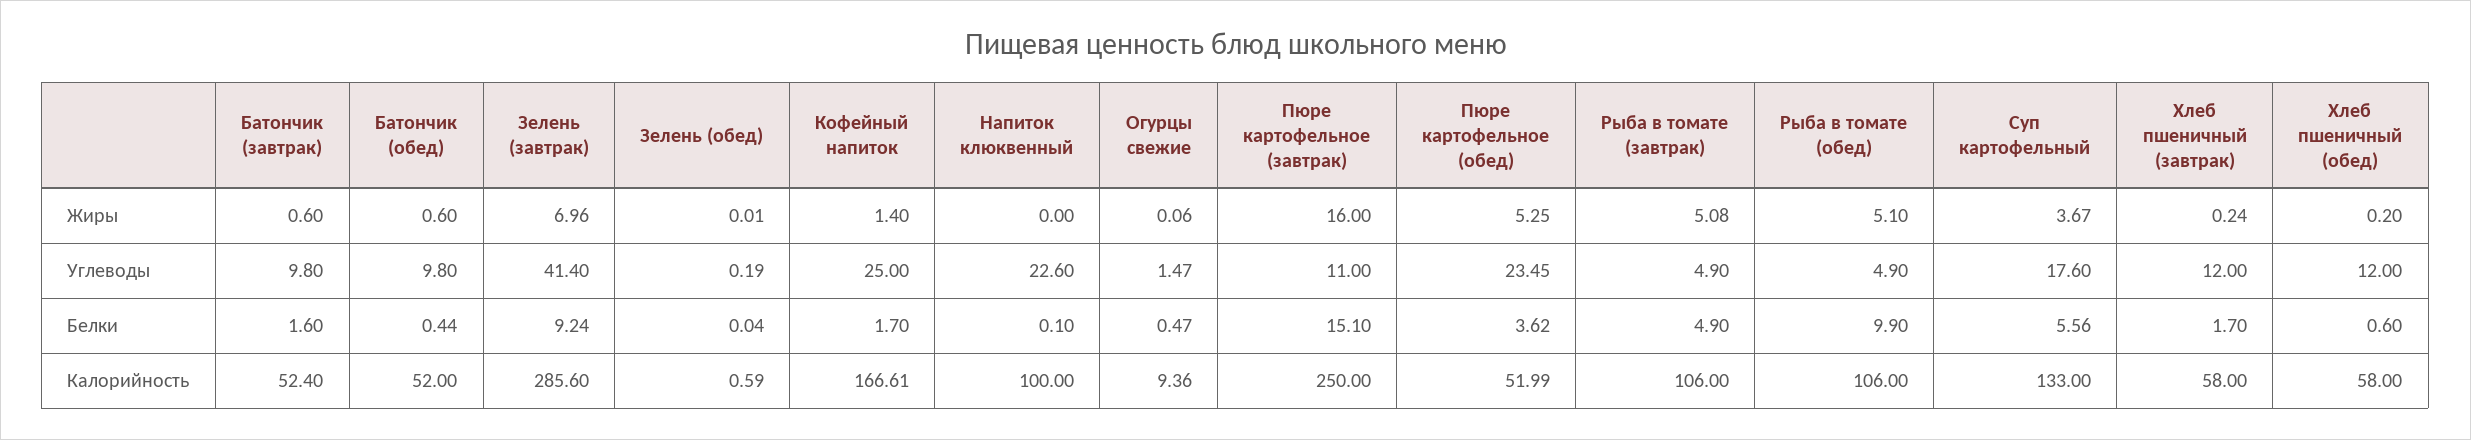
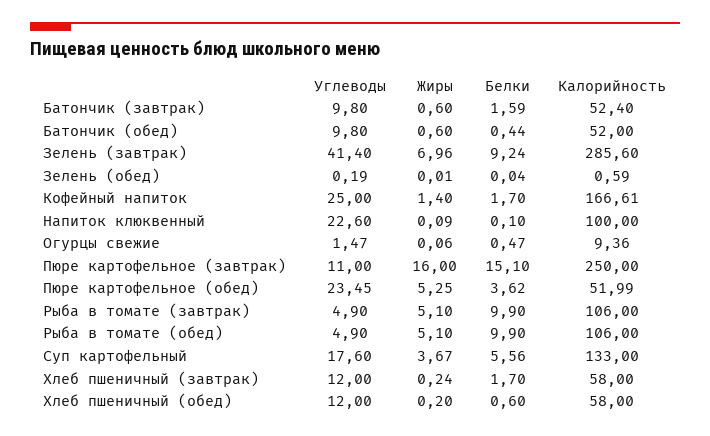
Напиток клюквенный, Жиры: 0 -> 0.09
Рыба в томате (завтрак), Жиры: 5.08 -> 5.1
Батончик (завтрак), Белки: 1.6 -> 1.59
Рыба в томате (завтрак), Белки: 4.9 -> 9.9

